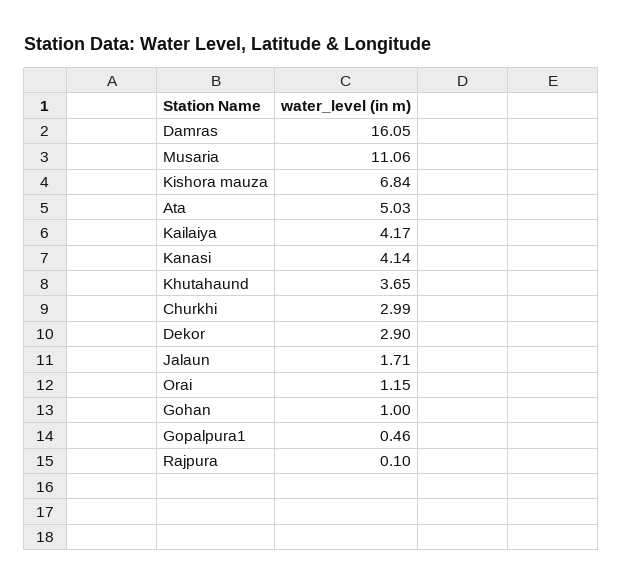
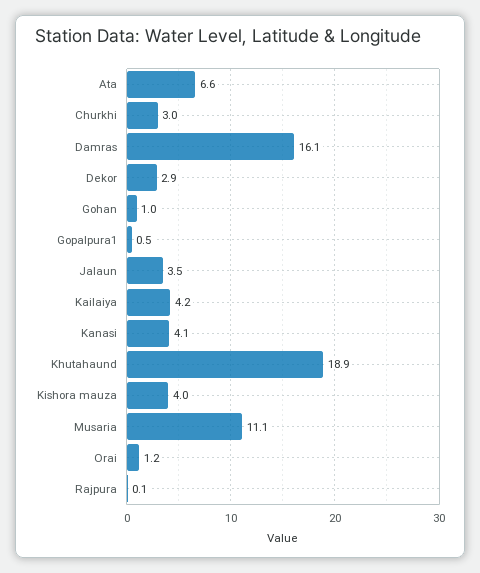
Kishora mauza: 6.84 -> 4
Ata: 5.03 -> 6.6
Khutahaund: 3.65 -> 18.9
Jalaun: 1.71 -> 3.5

